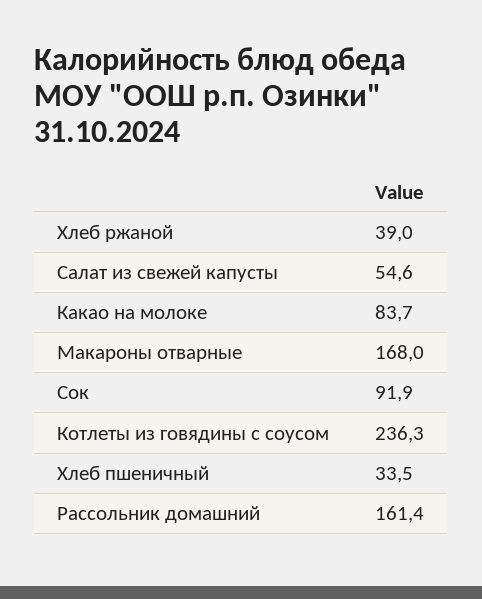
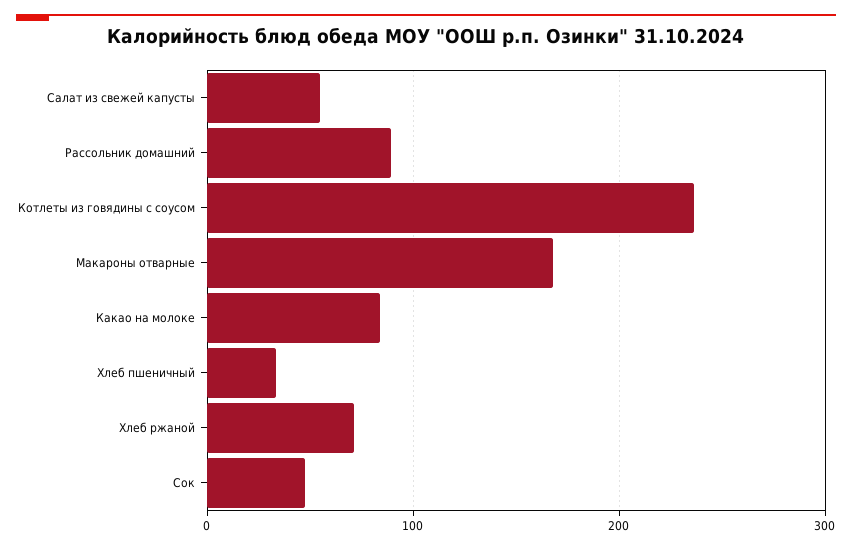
Хлеб ржаной: 39 -> 70
Сок: 91.9 -> 50
Рассольник домашний: 161.4 -> 90

